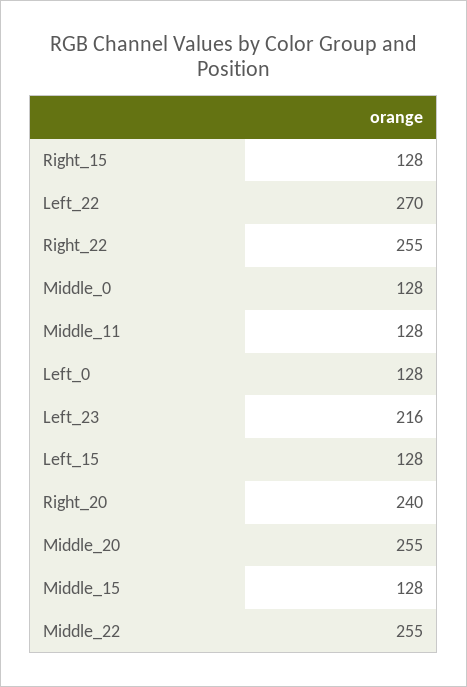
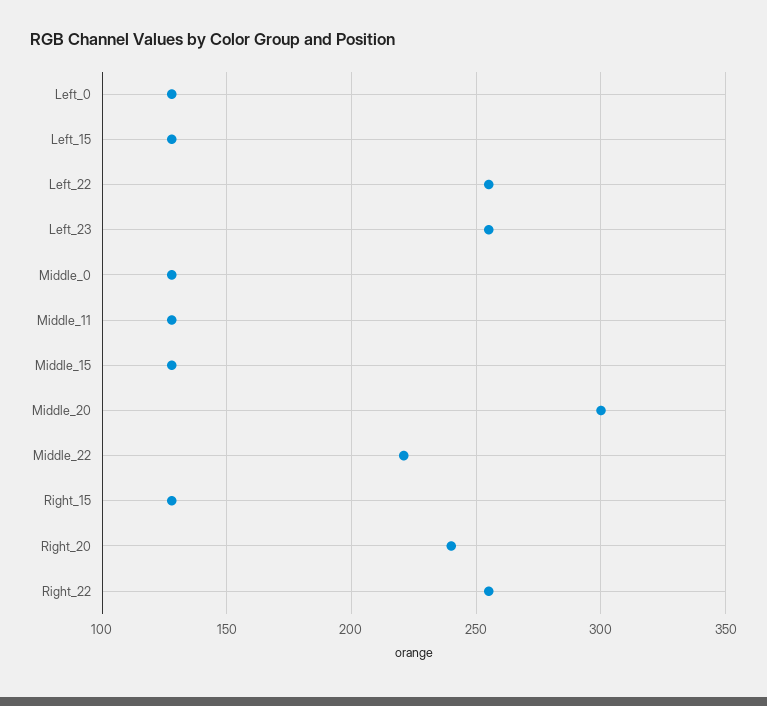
Left_22: 270 -> 255
Left_23: 216 -> 255
Middle_20: 255 -> 300
Middle_22: 255 -> 220

